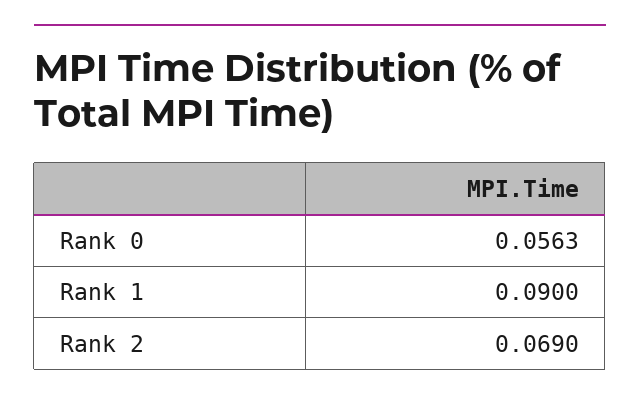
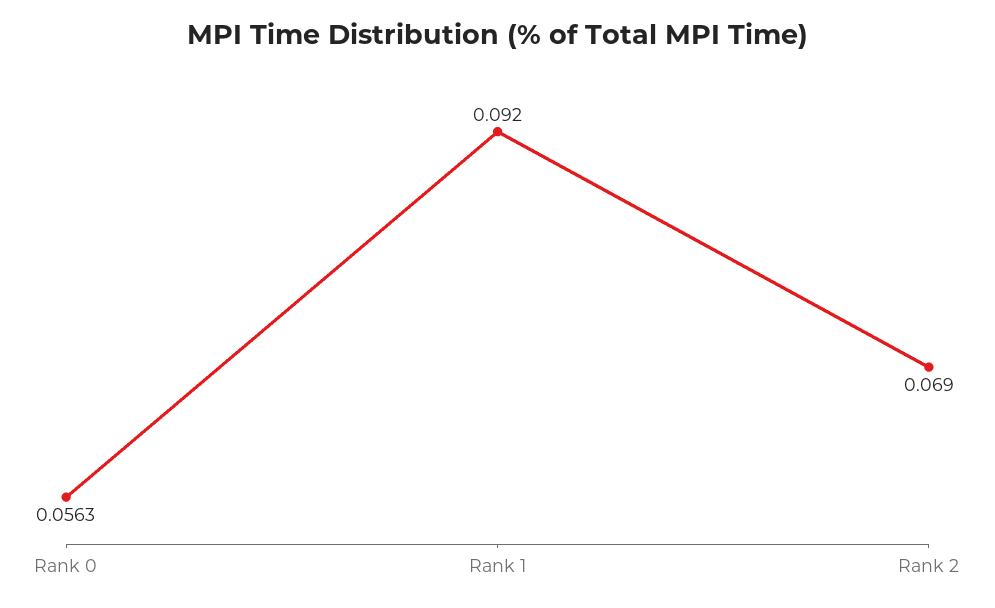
Rank 1: 0.09 -> 0.092

